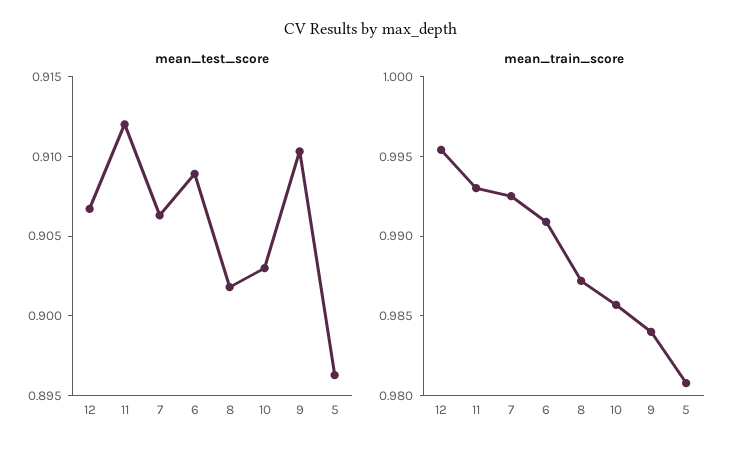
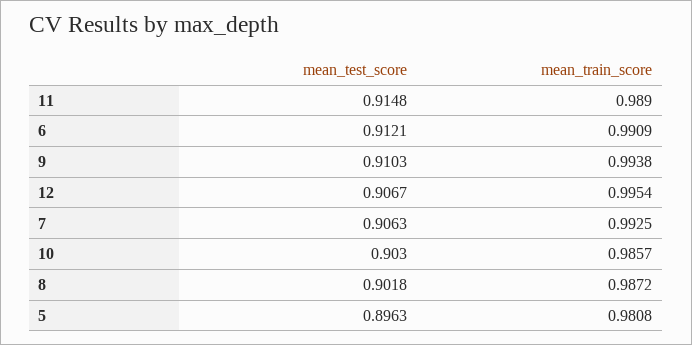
mean_test_score, 11: 0.912 -> 0.9148
mean_test_score, 6: 0.909 -> 0.9121
mean_train_score, 11: 0.993 -> 0.989
mean_train_score, 9: 0.984 -> 0.9938

